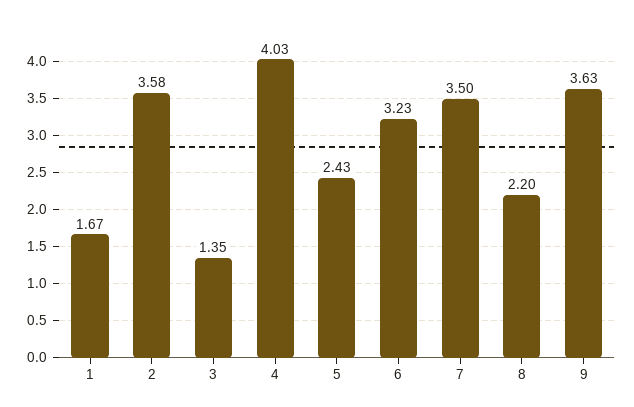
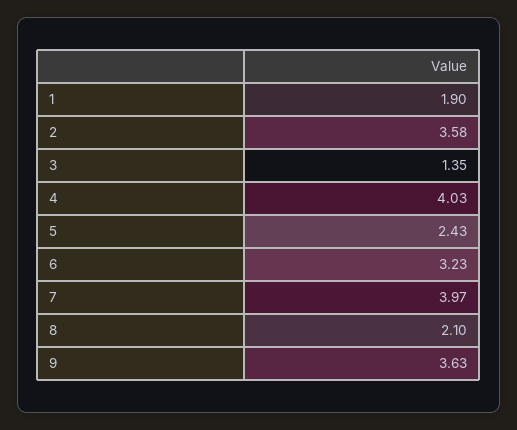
1: 1.67 -> 1.9
7: 3.5 -> 3.97
8: 2.2 -> 2.1

